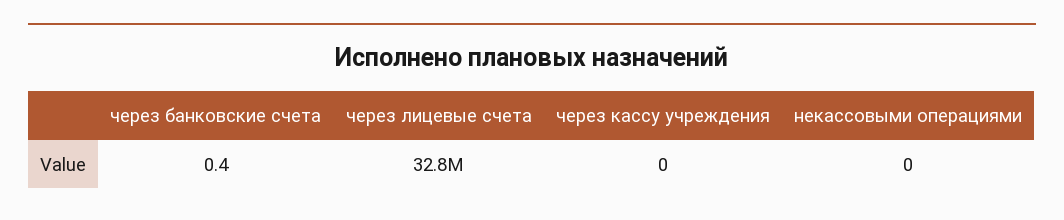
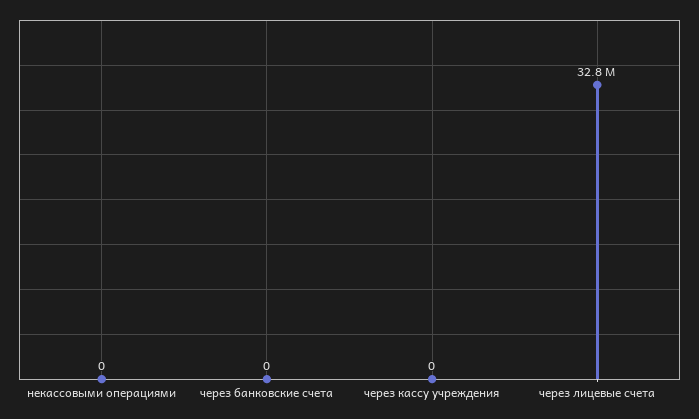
через банковские счета: 0.4 -> 0

